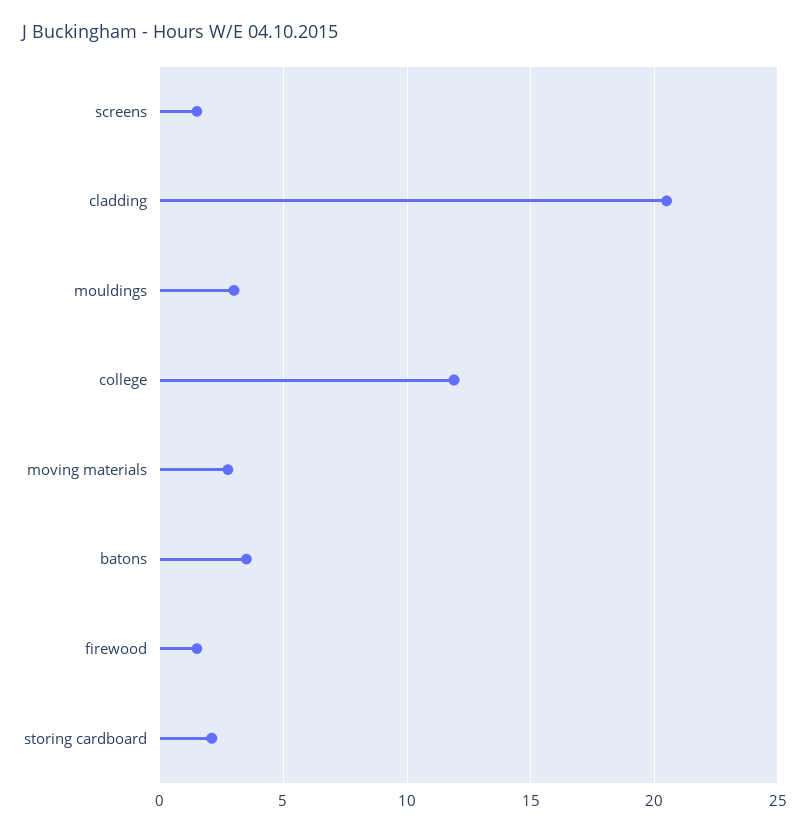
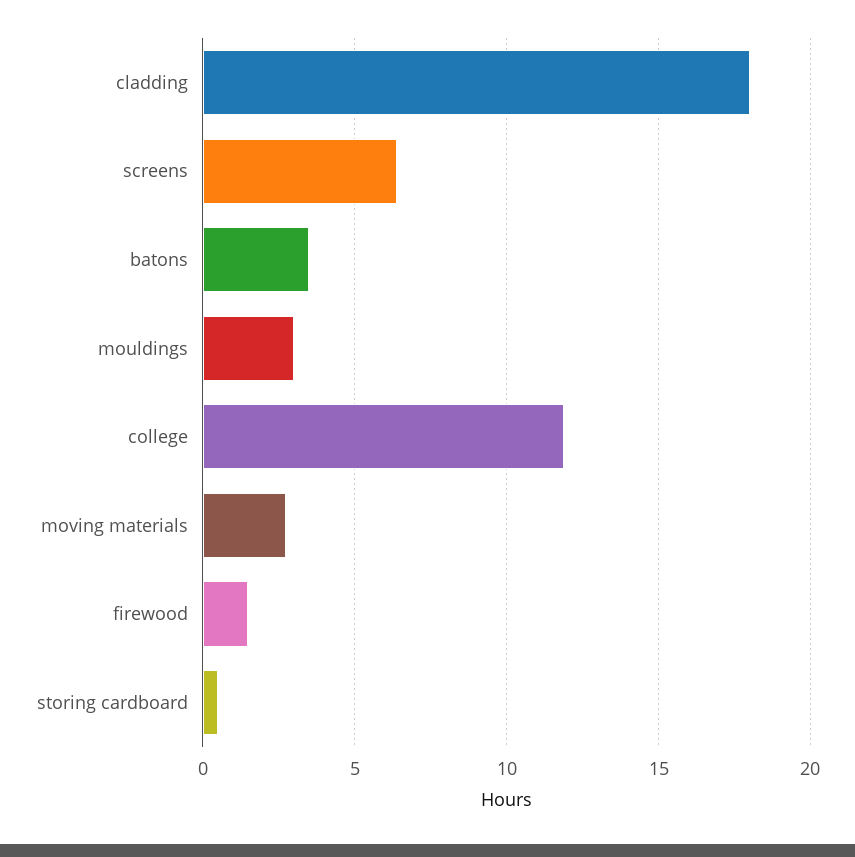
screens: 1.5 -> 6.5
cladding: 20.5 -> 18
storing cardboard: 2 -> 0.5

